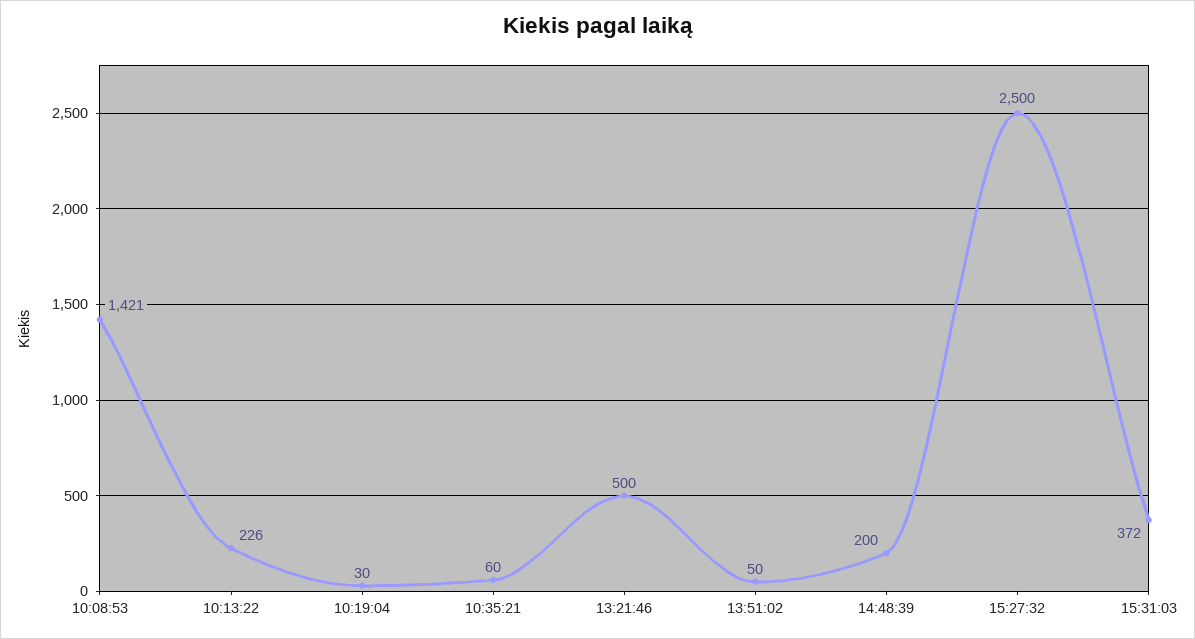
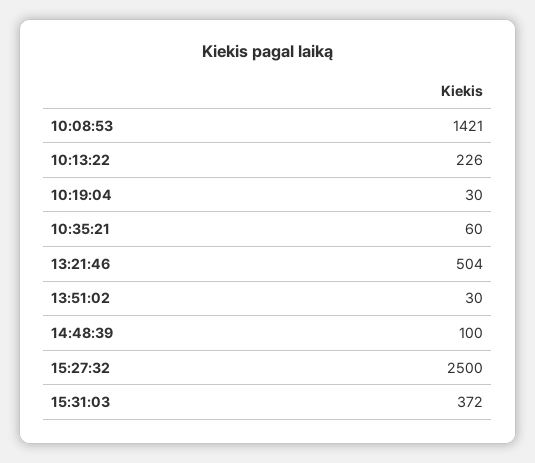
13:21:46: 500 -> 504
13:51:02: 50 -> 30
14:48:39: 200 -> 100

